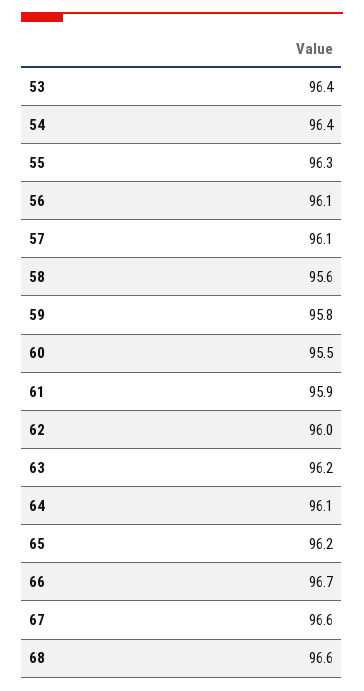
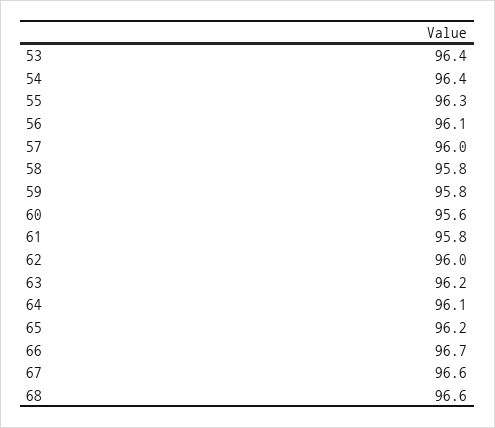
57: 96.1 -> 96
58: 95.6 -> 95.8
60: 95.5 -> 95.6
61: 95.9 -> 95.8

